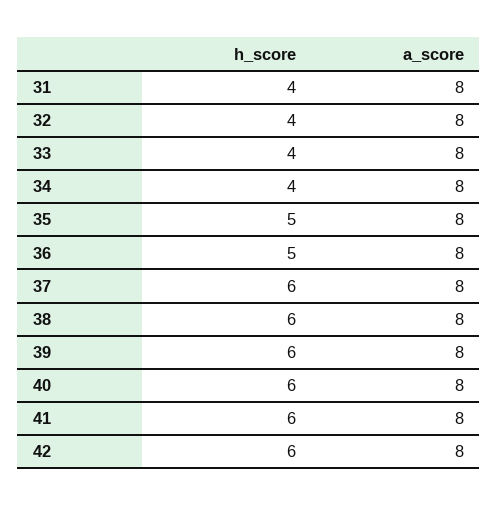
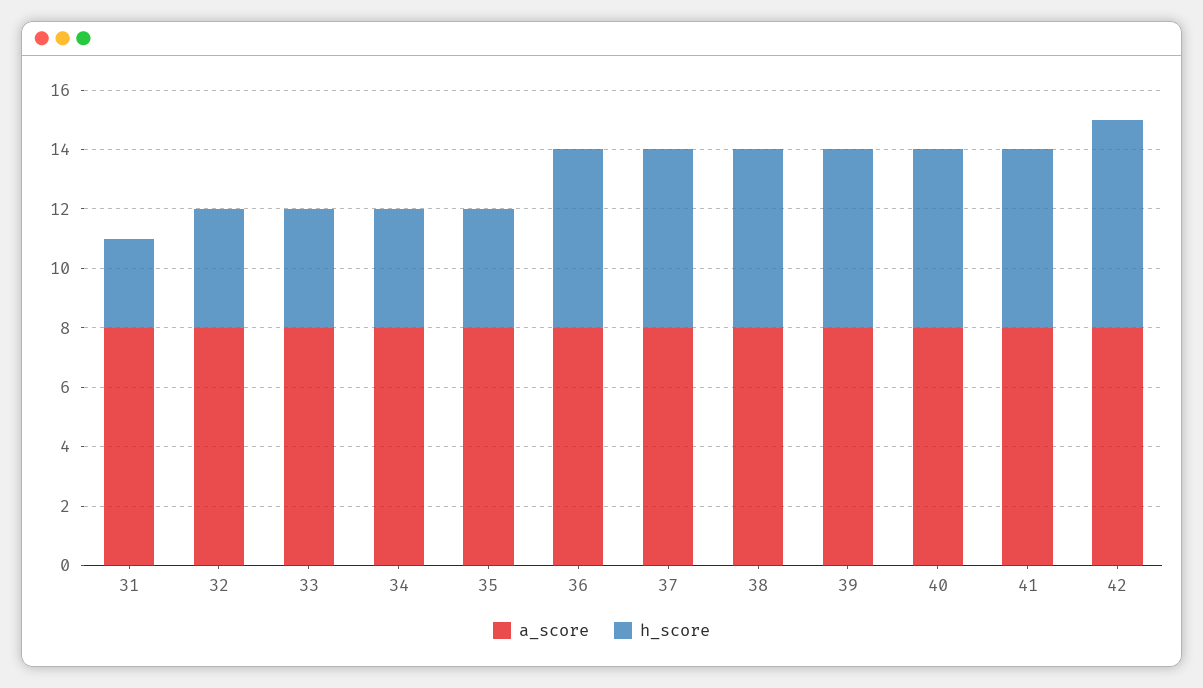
h_score, 31: 4 -> 3
h_score, 35: 5 -> 4
h_score, 36: 5 -> 6
h_score, 42: 6 -> 7

